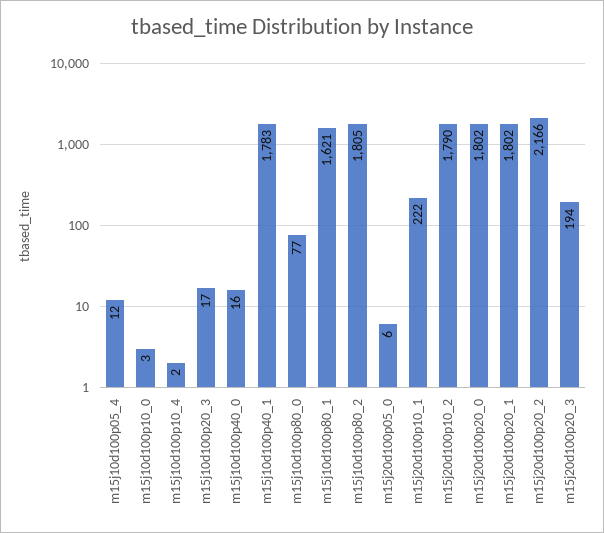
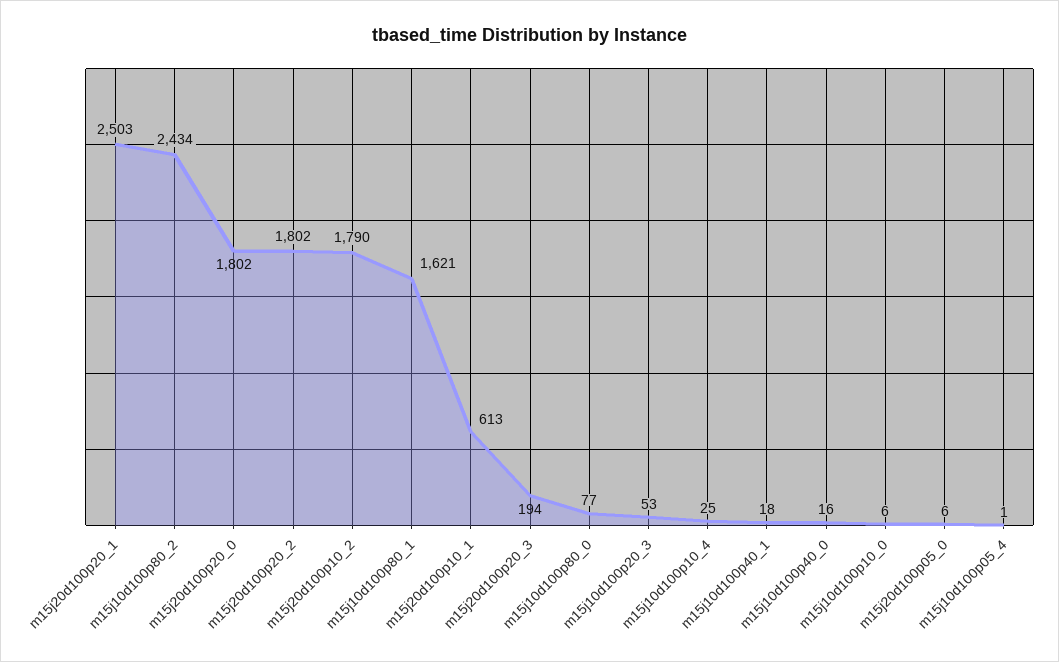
m15j10d100p05_4: 12 -> 1
m15j10d100p10_0: 3 -> 6
m15j10d100p10_4: 2 -> 25
m15j10d100p20_3: 17 -> 53
m15j10d100p40_1: 1783 -> 18
m15j10d100p80_2: 1805 -> 2434
m15j20d100p10_1: 222 -> 613
m15j20d100p20_1: 1802 -> 2503
m15j20d100p20_2: 2166 -> 1802

